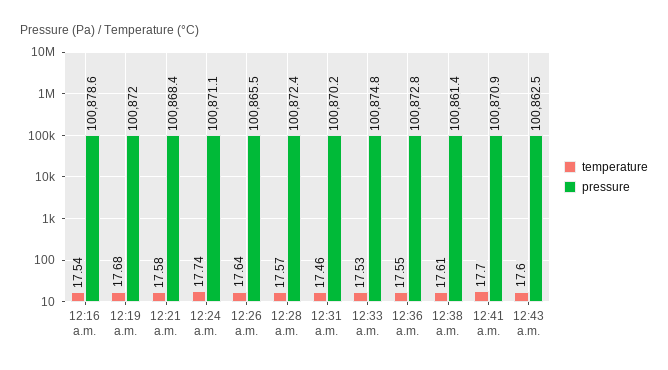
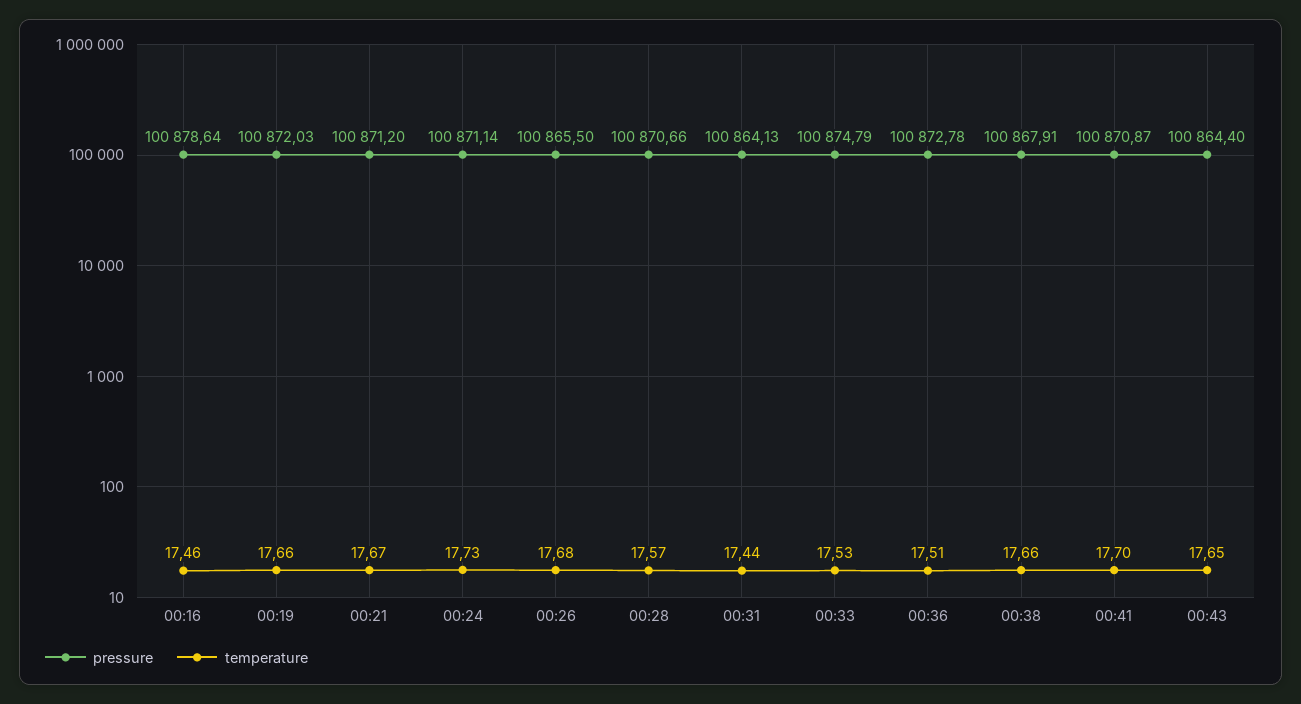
temperature, 12:16 a.m.: 17.54 -> 17.46
temperature, 12:19 a.m.: 17.68 -> 17.66
temperature, 12:21 a.m.: 17.58 -> 17.67
pressure, 12:21 a.m.: 100868.4 -> 100871.2
temperature, 12:24 a.m.: 17.74 -> 17.73
temperature, 12:26 a.m.: 17.64 -> 17.68
pressure, 12:28 a.m.: 100872.4 -> 100870.66
temperature, 12:31 a.m.: 17.46 -> 17.44
pressure, 12:31 a.m.: 100870.2 -> 100864.13
temperature, 12:36 a.m.: 17.55 -> 17.51
temperature, 12:38 a.m.: 17.61 -> 17.66
pressure, 12:38 a.m.: 100861.4 -> 100867.91
temperature, 12:43 a.m.: 17.6 -> 17.65
pressure, 12:43 a.m.: 100862.5 -> 100864.4

